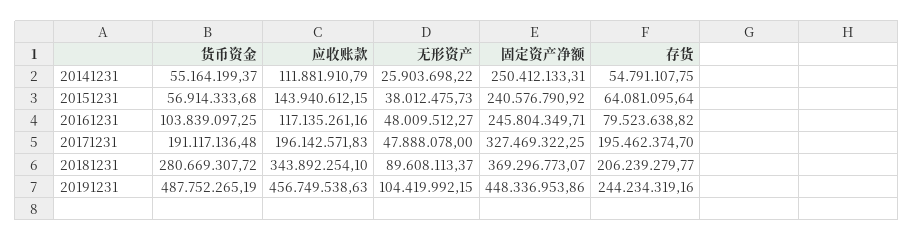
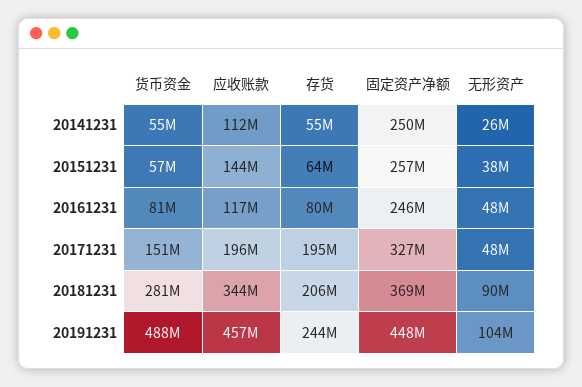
固定资产净额, 20151231: 240576790.92 -> 257000000
货币资金, 20161231: 103839097.25 -> 81000000
货币资金, 20171231: 191117136.48 -> 151000000

